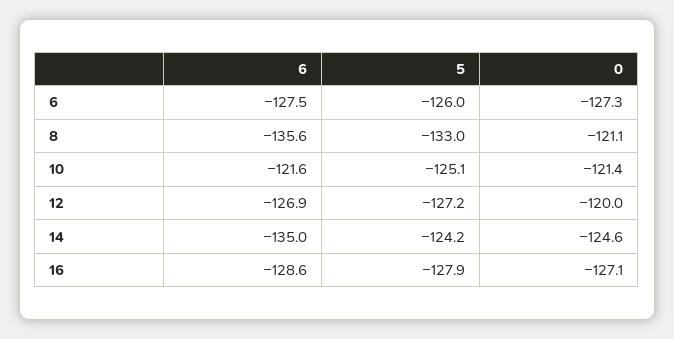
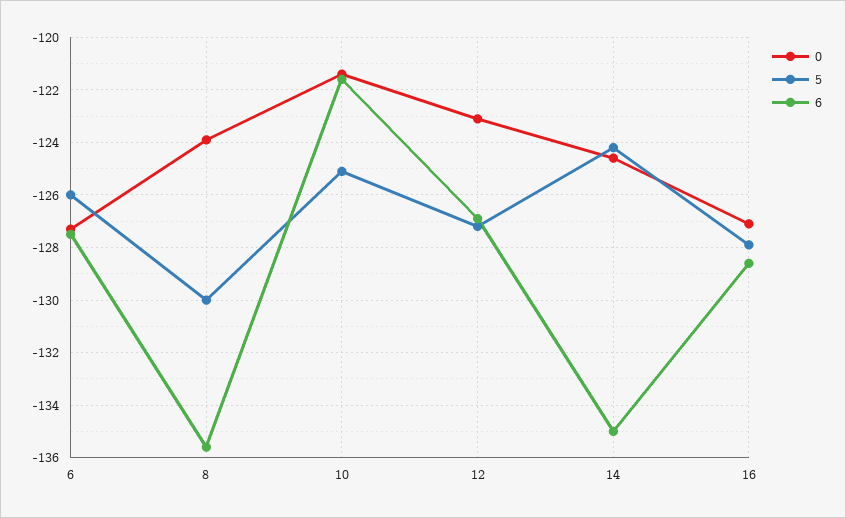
5, 8: -133 -> -130
0, 8: -121.1 -> -124
0, 12: -120 -> -123

